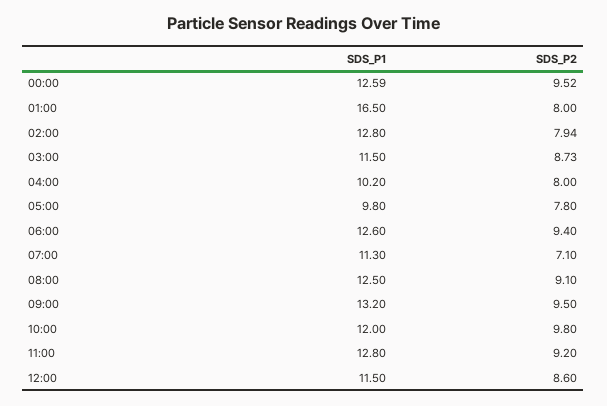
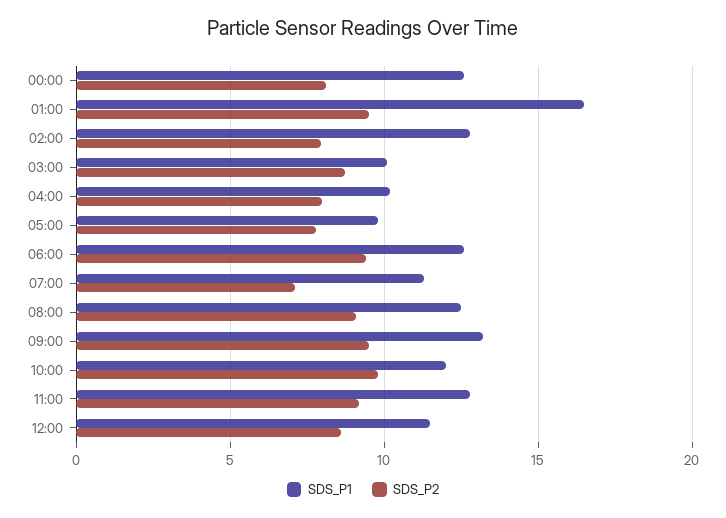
SDS_P2, 00:00: 9.52 -> 8
SDS_P2, 01:00: 8 -> 9.5
SDS_P1, 03:00: 11.5 -> 10

